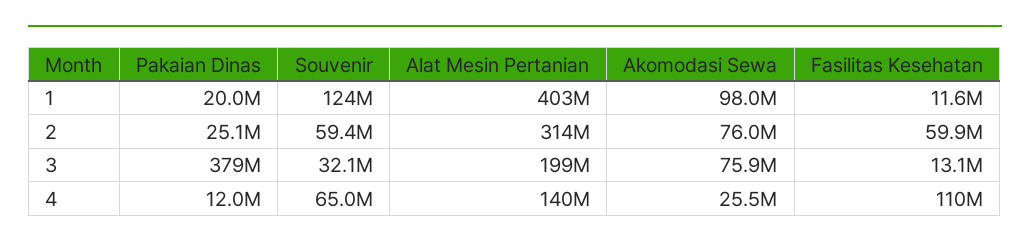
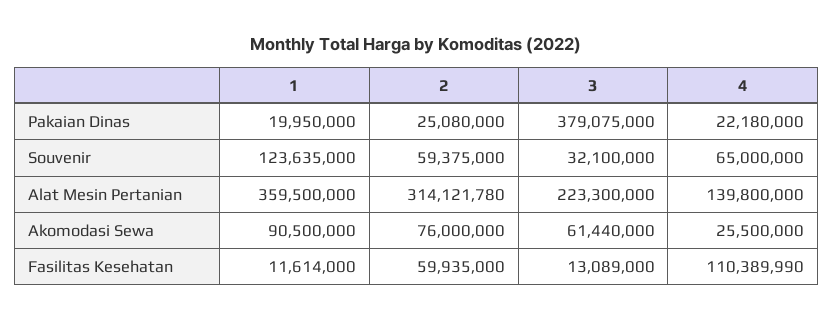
Alat Mesin Pertanian, 1: 403000000 -> 359500000
Akomodasi Sewa, 1: 98000000 -> 90500000
Alat Mesin Pertanian, 3: 199000000 -> 223300000
Akomodasi Sewa, 3: 75900000 -> 61440000
Pakaian Dinas, 4: 12000000 -> 22180000

